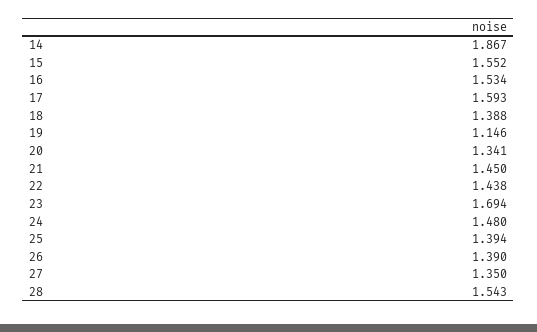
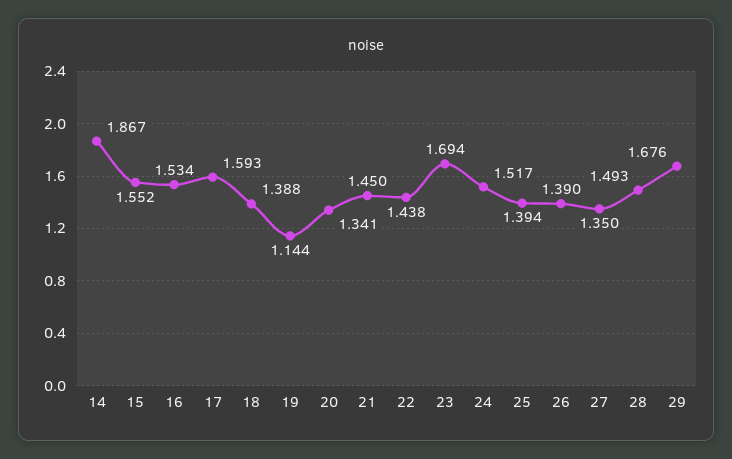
19: 1.146 -> 1.144
24: 1.48 -> 1.517
28: 1.543 -> 1.493
29: none -> 1.676

